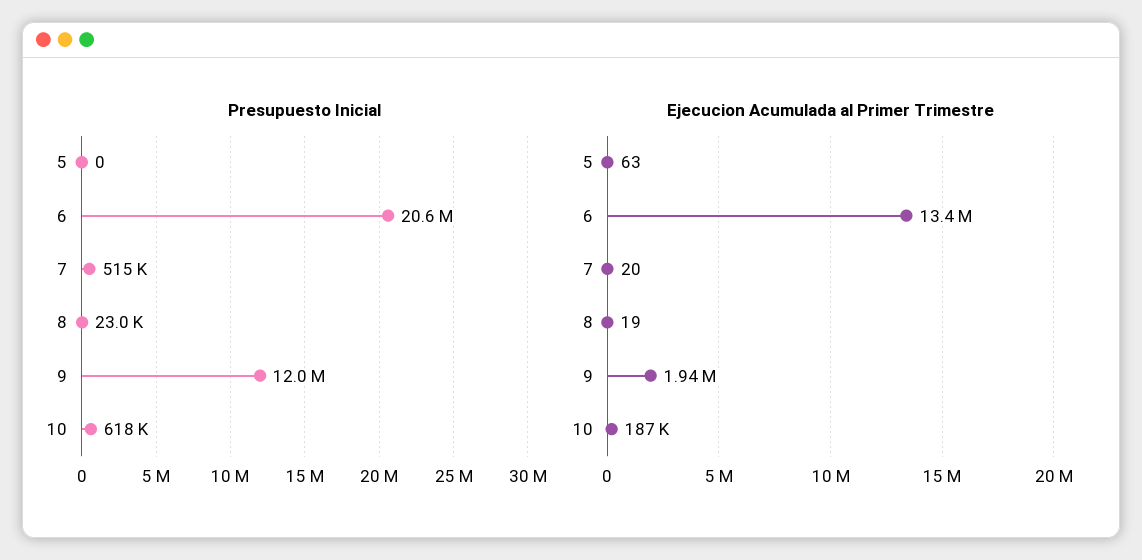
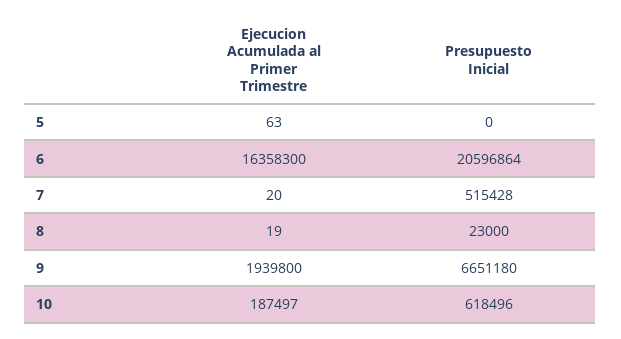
Presupuesto Inicial, 9: 12000000 -> 6651180
Ejecucion Acumulada al Primer Trimestre, 6: 13400000 -> 16358300

